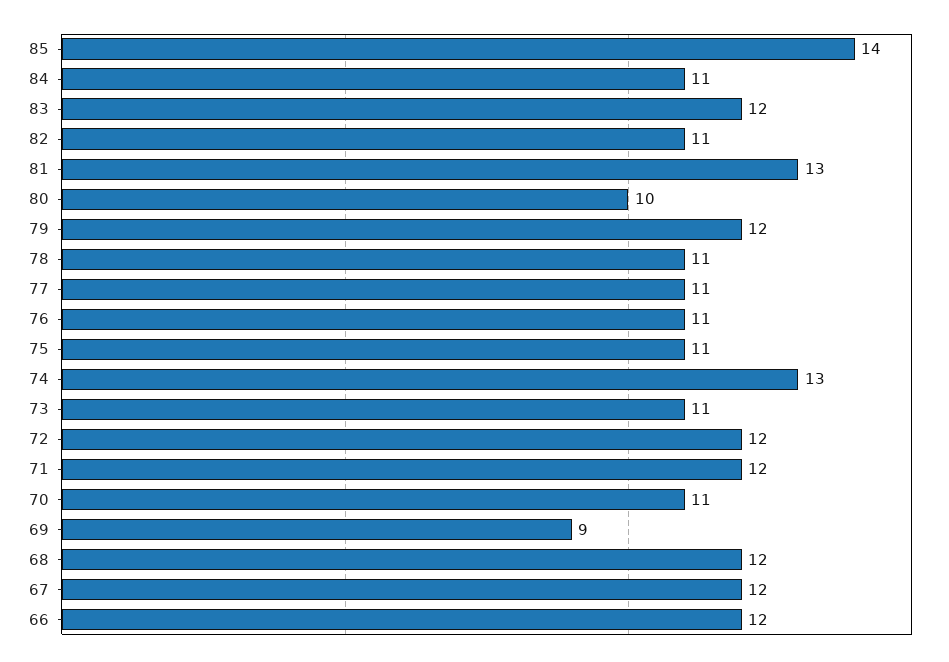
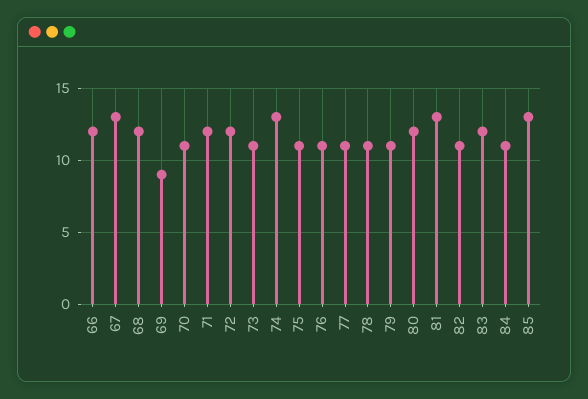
85: 14 -> 13
80: 10 -> 12
79: 12 -> 11
67: 12 -> 13

